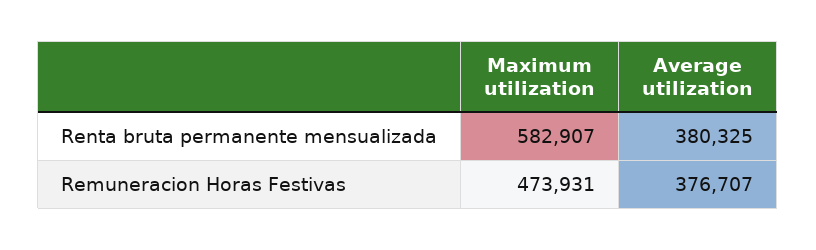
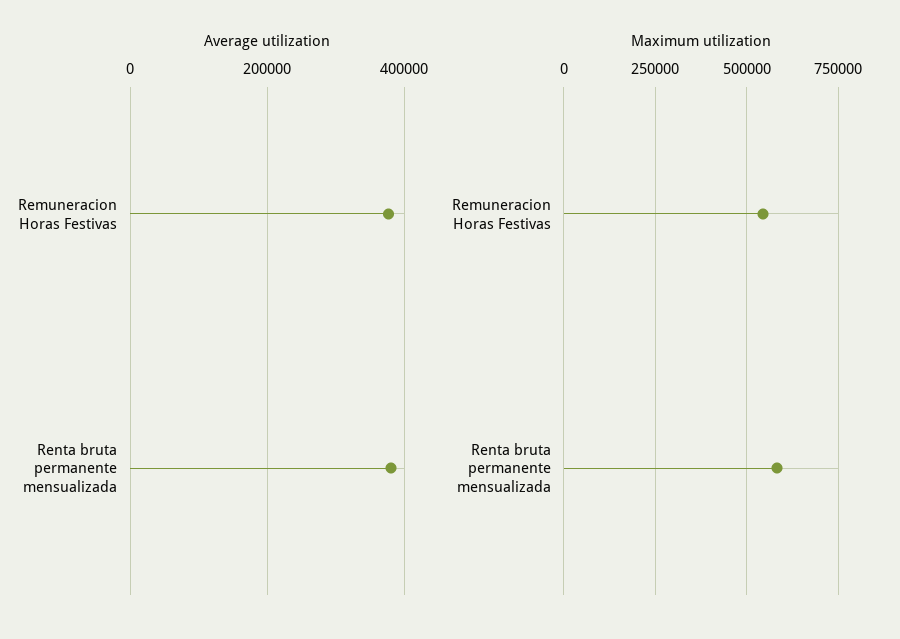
Maximum utilization, Remuneracion Horas Festivas: 473931 -> 550000

